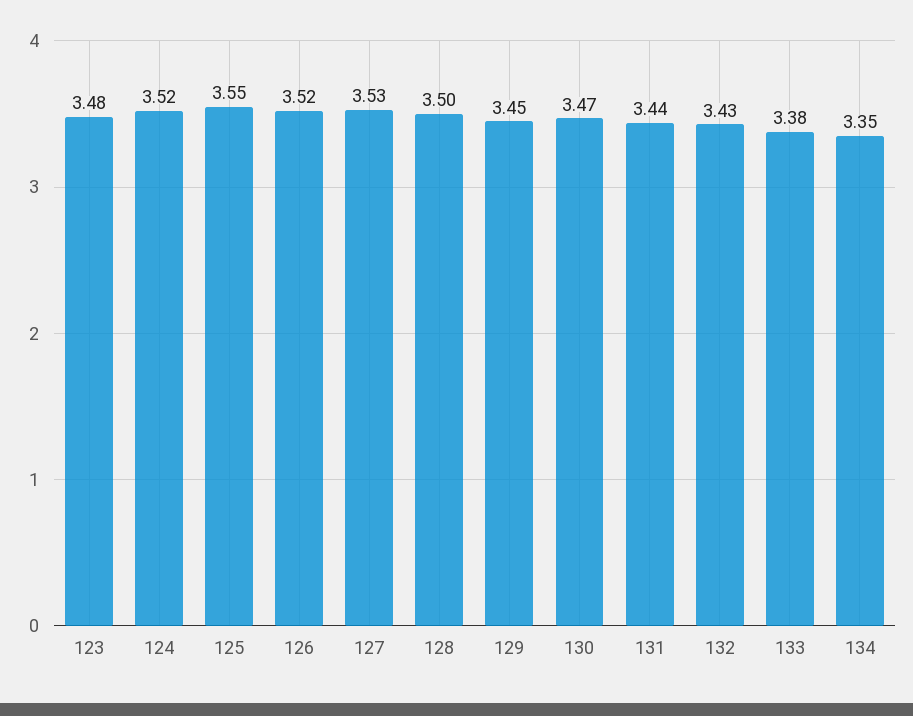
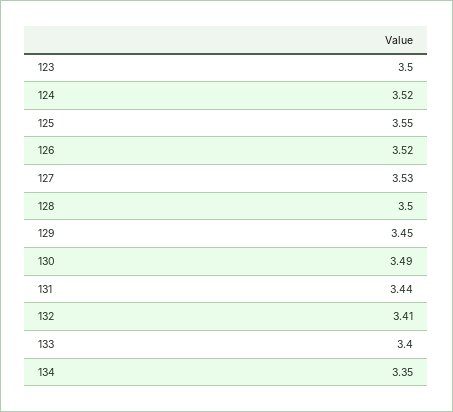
123: 3.48 -> 3.5
130: 3.47 -> 3.49
132: 3.43 -> 3.41
133: 3.38 -> 3.4

